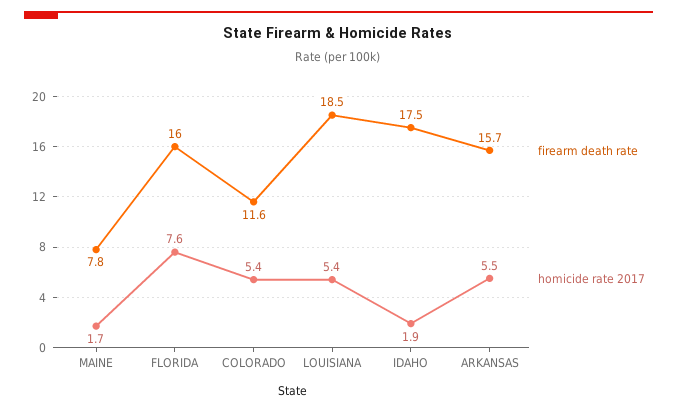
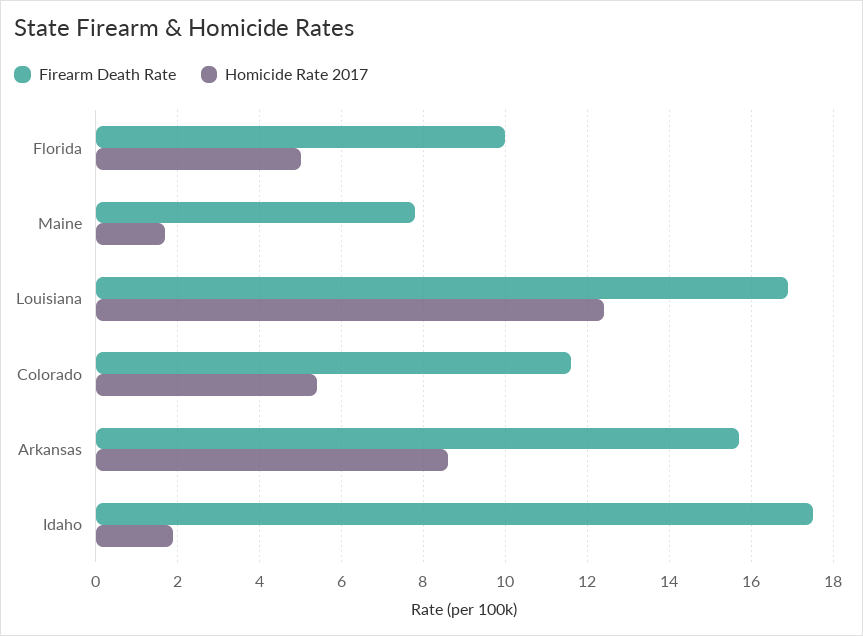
firearm death rate, FLORIDA: 16 -> 10
homicide rate 2017, FLORIDA: 7.6 -> 5
firearm death rate, LOUISIANA: 18.5 -> 17
homicide rate 2017, LOUISIANA: 5.4 -> 12.5
homicide rate 2017, ARKANSAS: 5.5 -> 8.5

